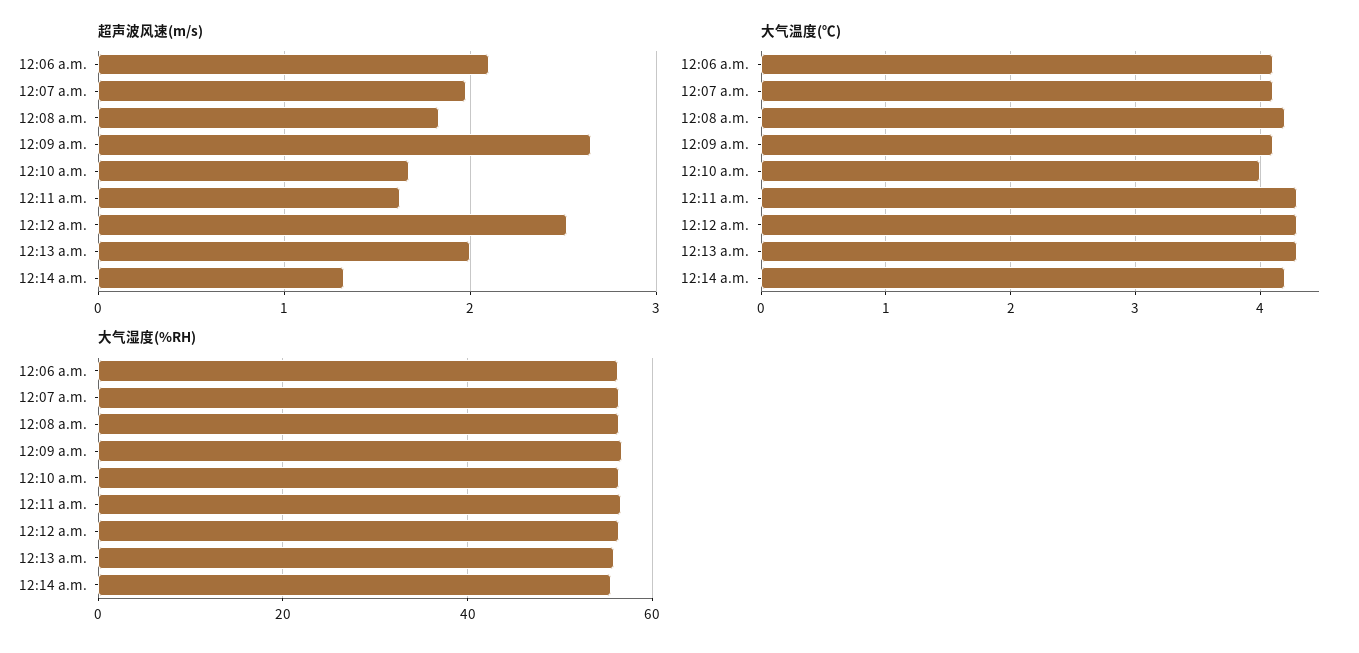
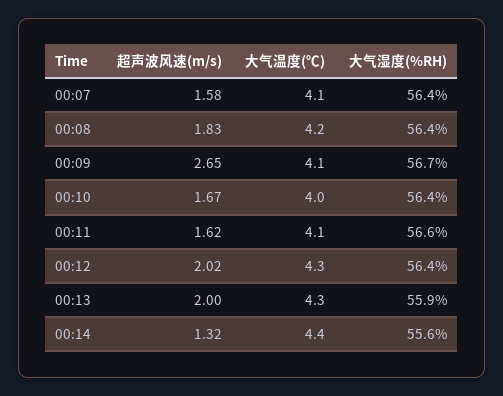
超声波风速(m/s), 12:06 a.m.: 2.1 -> none
超声波风速(m/s), 12:07 a.m.: 2 -> 1.58
超声波风速(m/s), 12:12 a.m.: 2.5 -> 2.02
大气温度(℃), 12:06 a.m.: 4.1 -> none
大气温度(℃), 12:11 a.m.: 4.3 -> 4.1
大气温度(℃), 12:14 a.m.: 4.2 -> 4.4
大气湿度(%RH), 12:06 a.m.: 56 -> none

